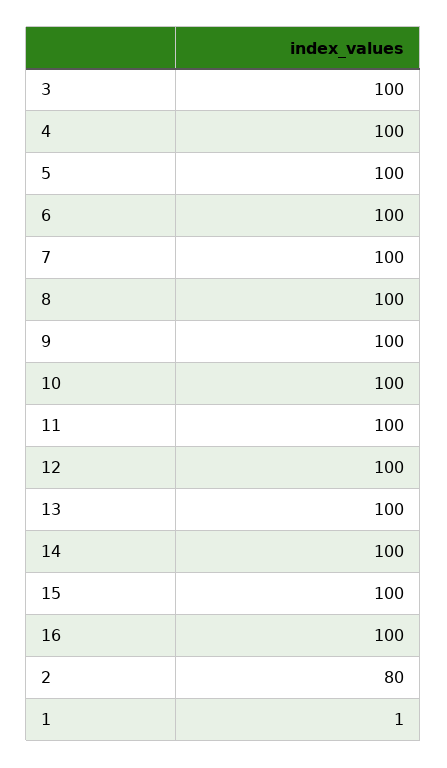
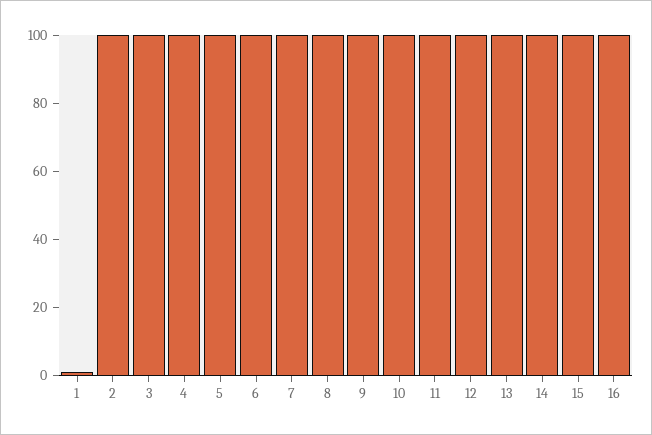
2: 80 -> 100

